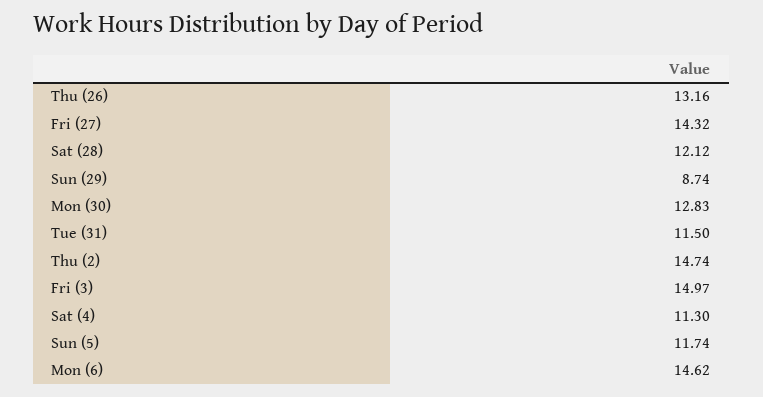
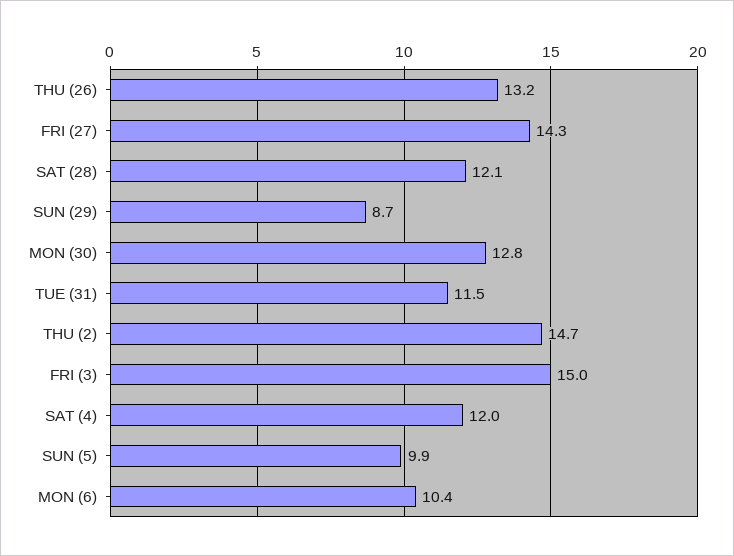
Sat (4): 11.3 -> 12
Sun (5): 11.74 -> 9.9
Mon (6): 14.62 -> 10.4

